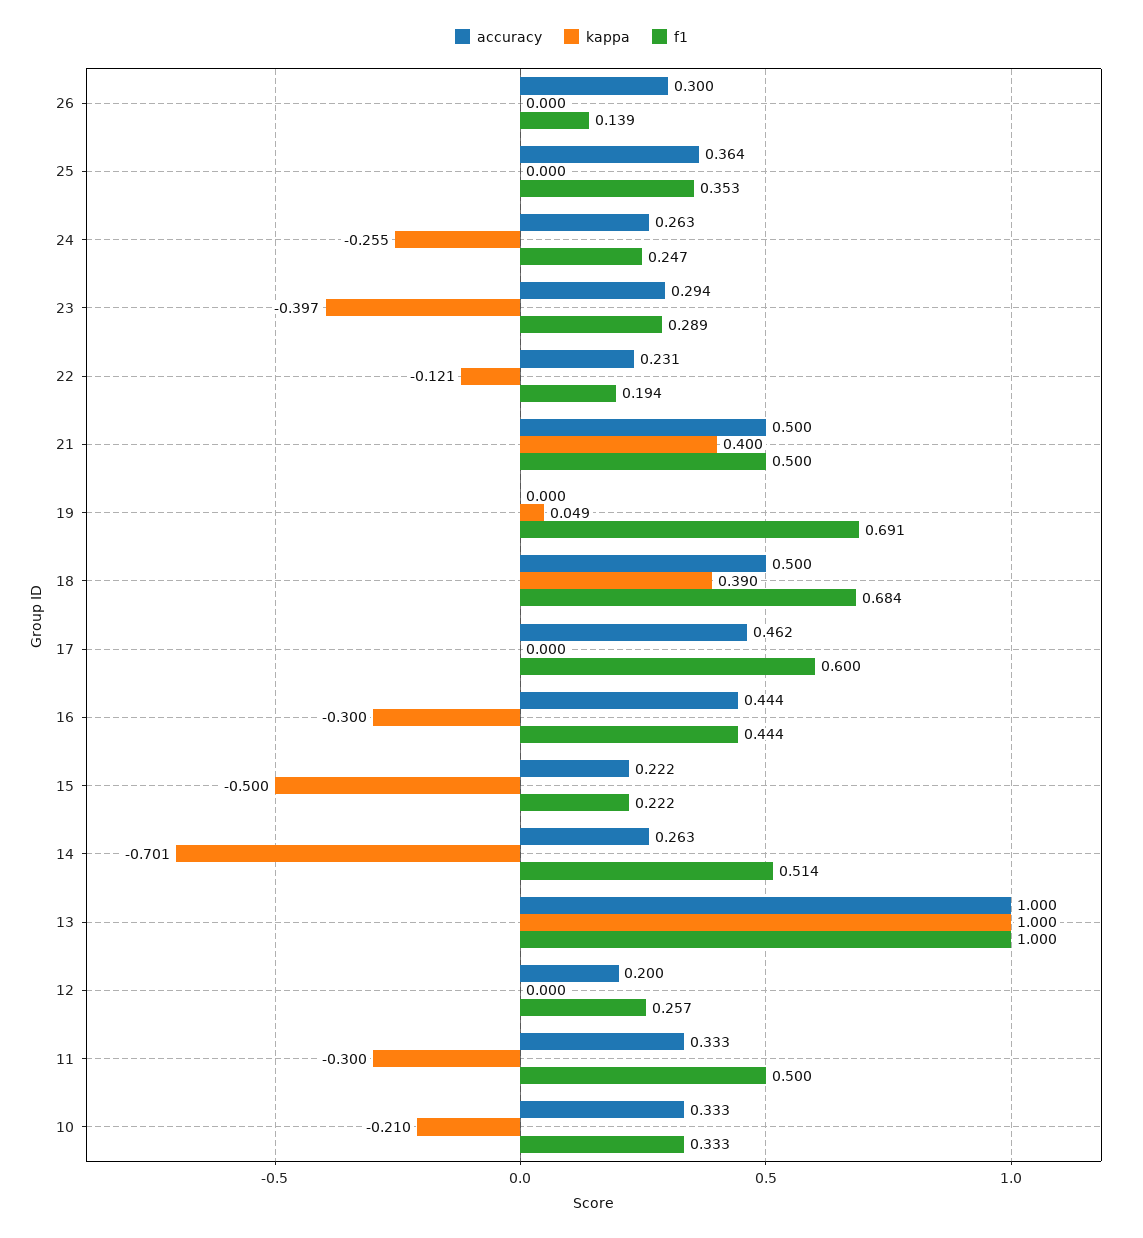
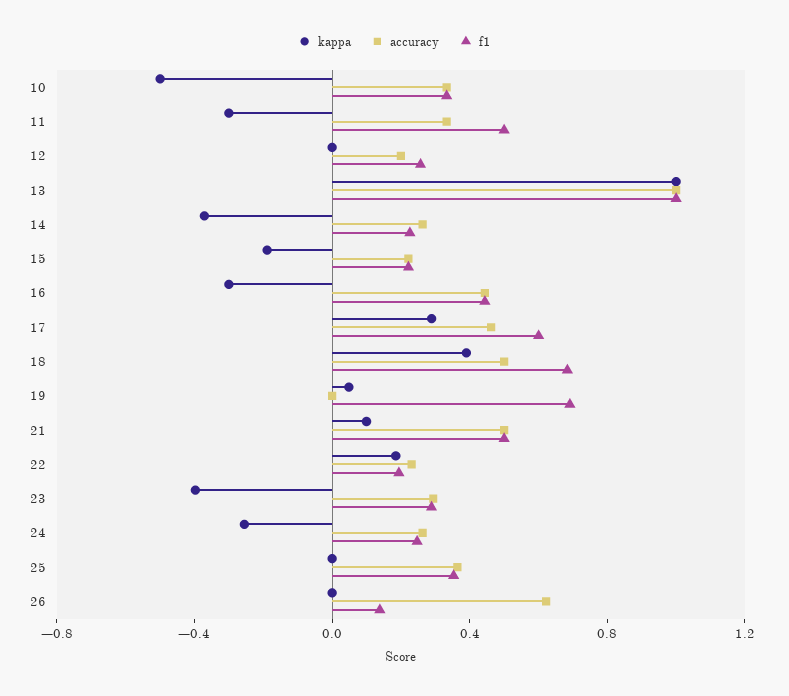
accuracy, 26: 0.3 -> 0.6
kappa, 22: -0.121 -> 0.2
kappa, 21: 0.4 -> 0.1
kappa, 17: 0 -> 0.3
kappa, 15: -0.5 -> -0.2
kappa, 14: -0.701 -> -0.4
f1, 14: 0.514 -> 0.2
kappa, 10: -0.21 -> -0.5

